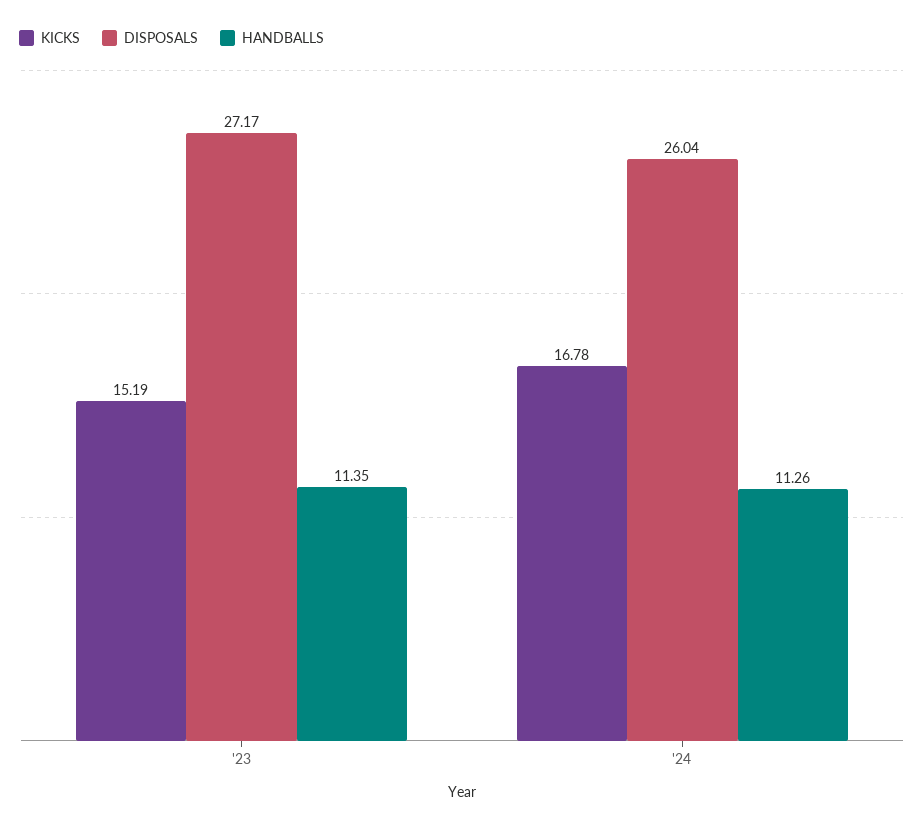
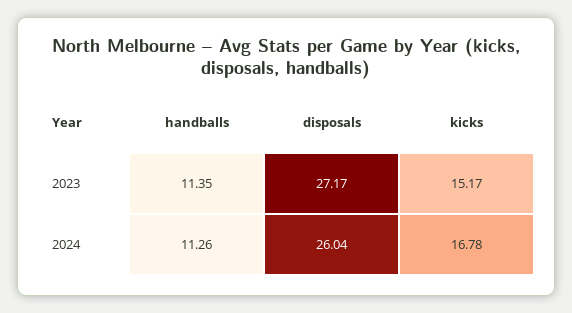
KICKS, '23: 15.19 -> 15.17

